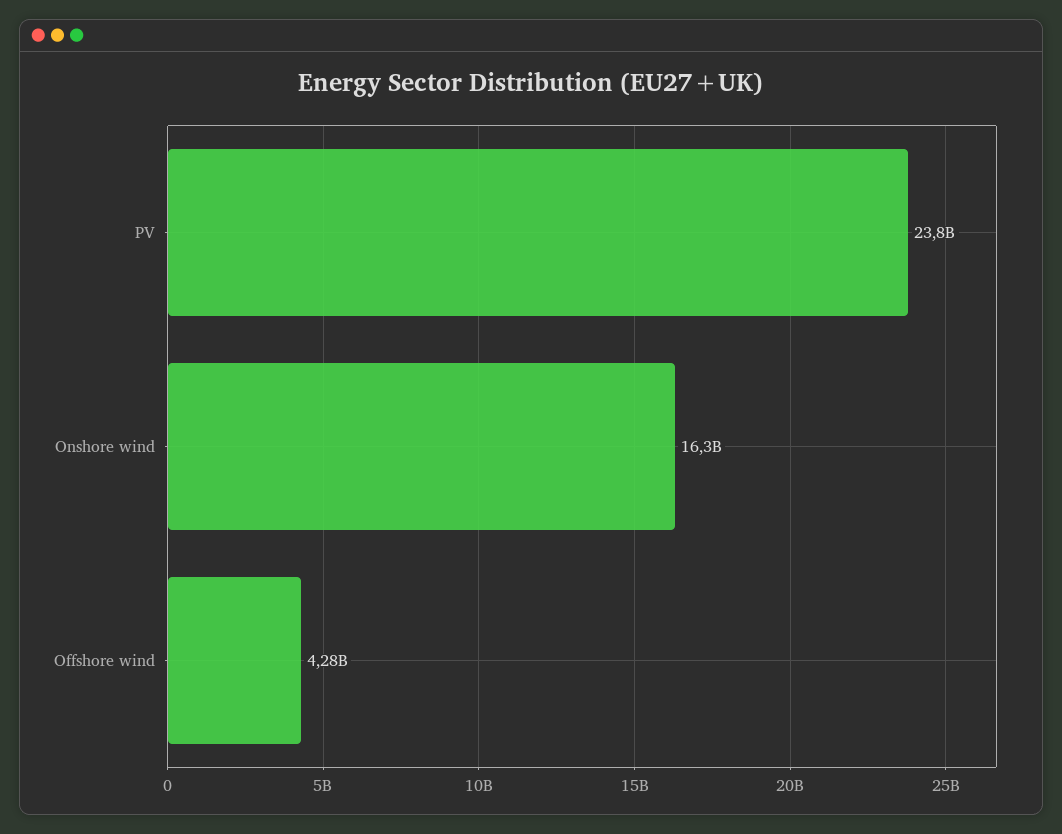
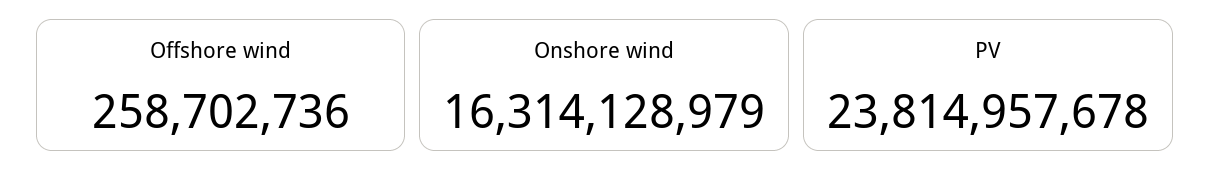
Offshore wind: 4280000000 -> 258702736

